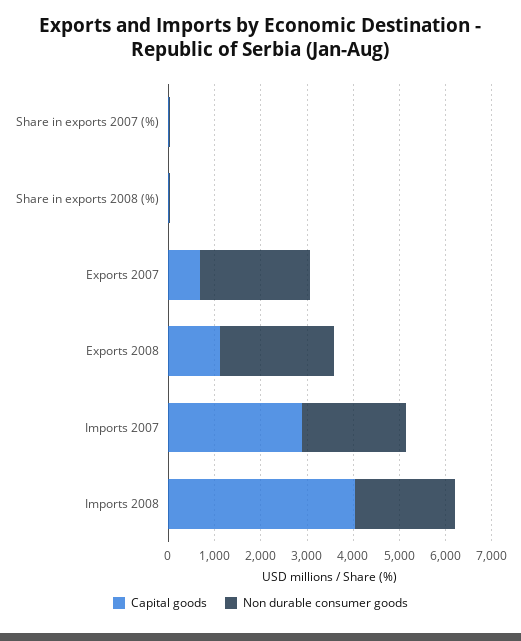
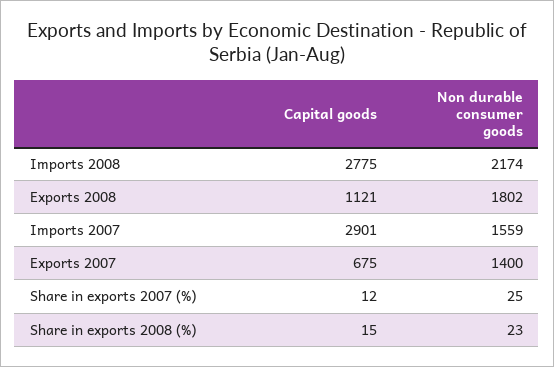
Non durable consumer goods, Exports 2007: 2400 -> 1400
Non durable consumer goods, Exports 2008: 2400 -> 1802
Non durable consumer goods, Imports 2007: 2200 -> 1559
Capital goods, Imports 2008: 4000 -> 2775

